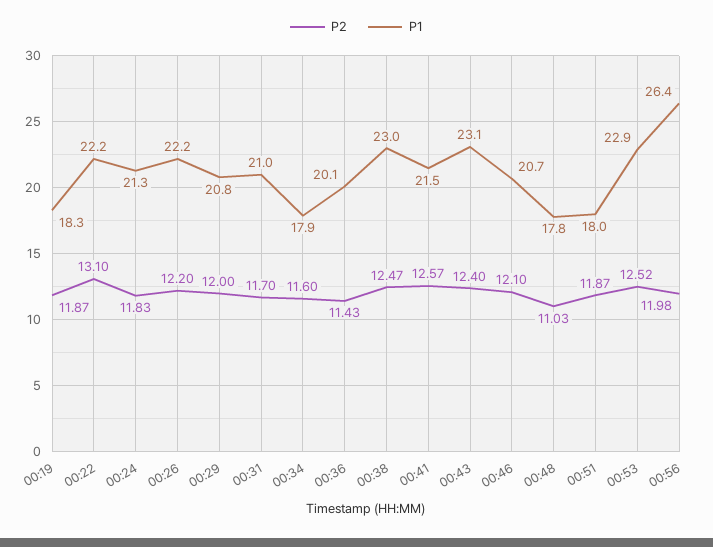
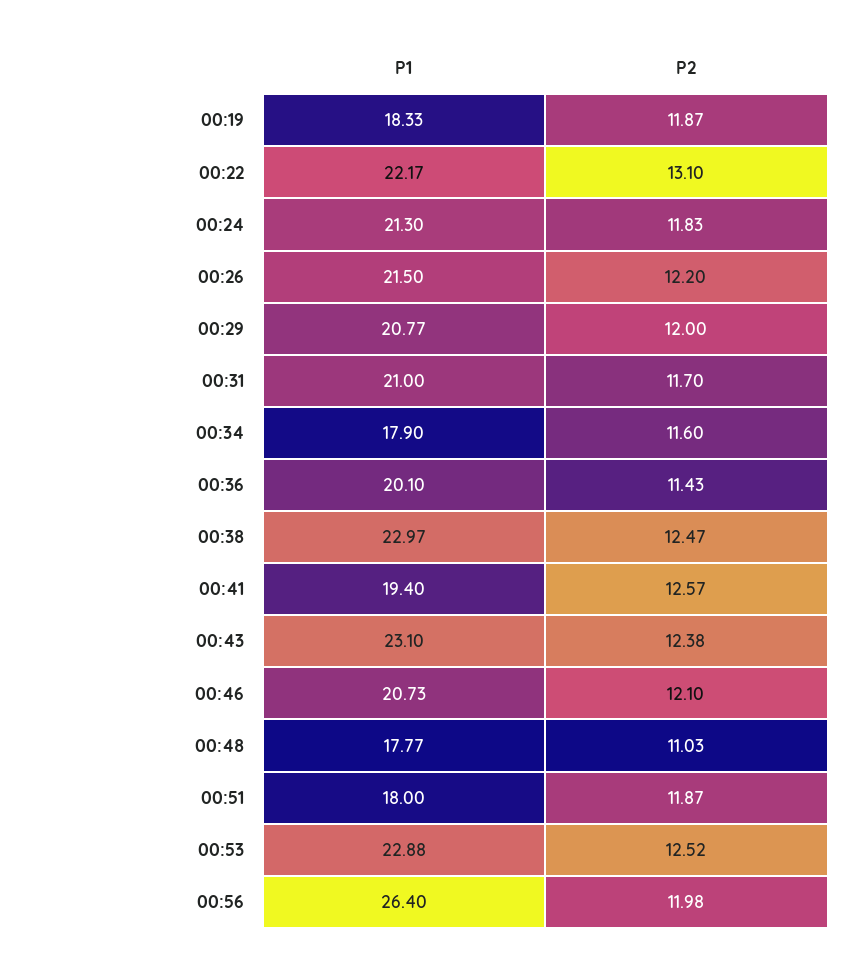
P1, 00:26: 22.2 -> 21.5
P1, 00:41: 21.5 -> 19.4
P2, 00:43: 12.4 -> 12.38

